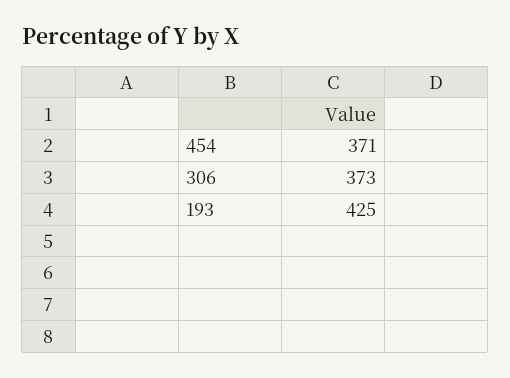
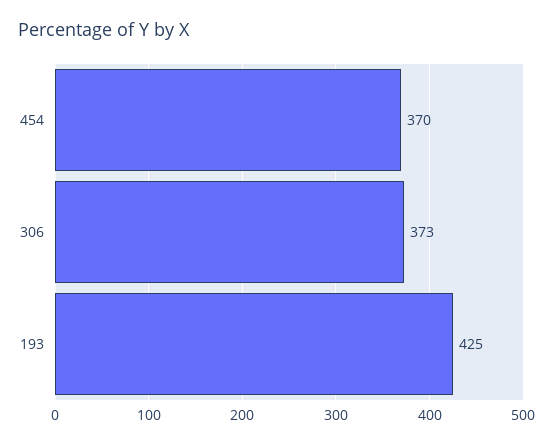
454: 371 -> 370

